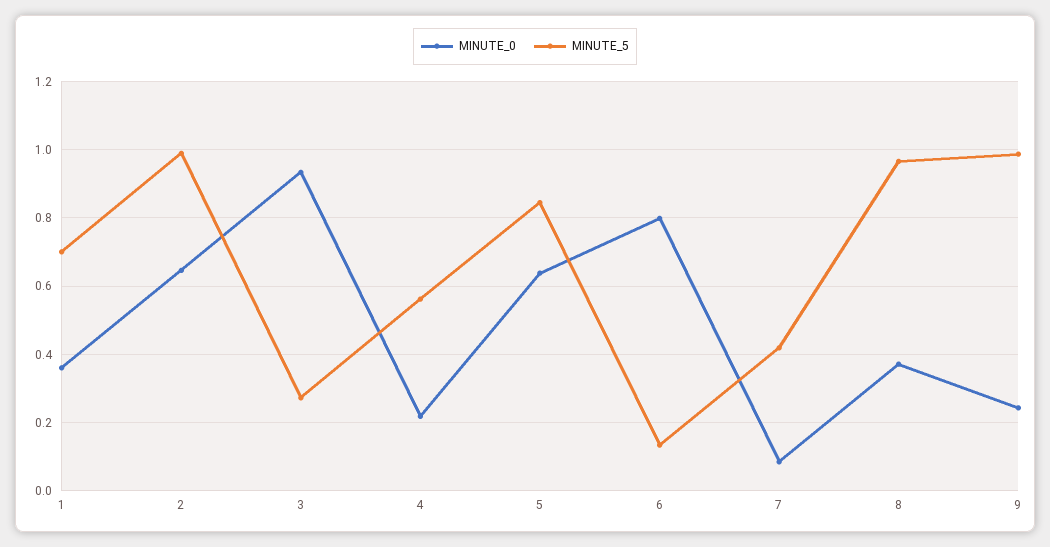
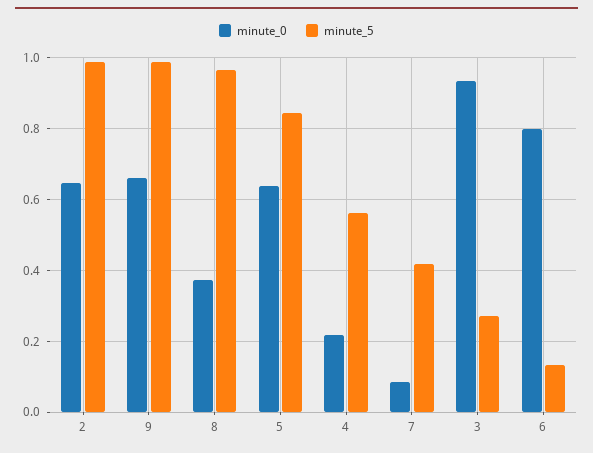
MINUTE_0, 1: 0.36 -> none
MINUTE_5, 1: 0.7 -> none
MINUTE_0, 9: 0.24 -> 0.66

